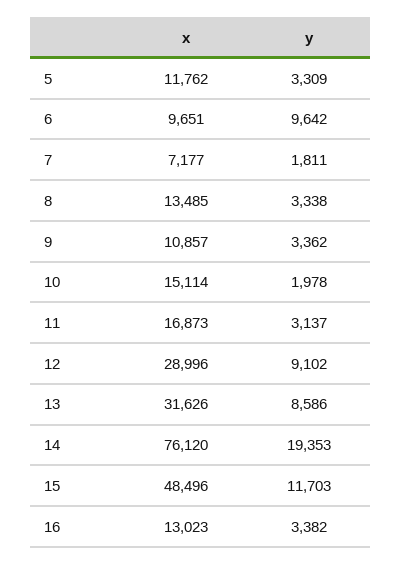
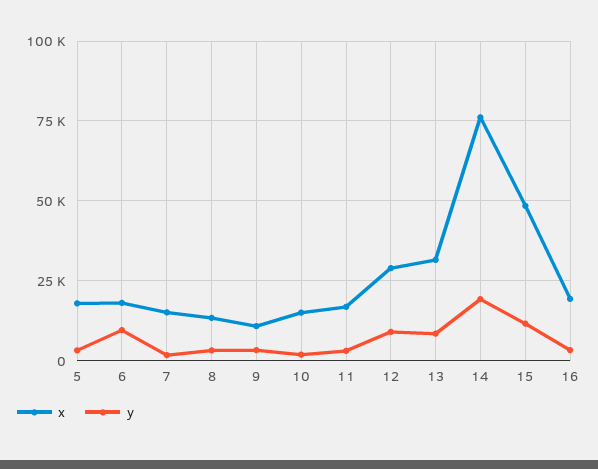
x, 5: 11762 -> 17500
x, 6: 9651 -> 17500
x, 7: 7177 -> 15000
x, 16: 13023 -> 20000

